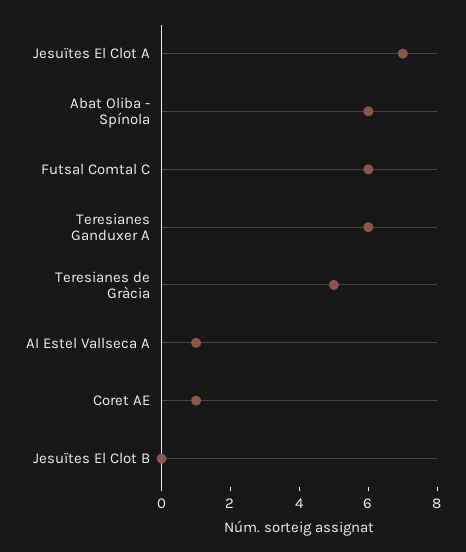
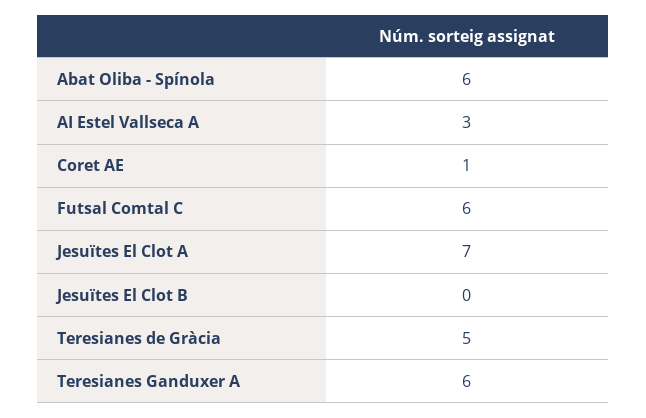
AI Estel Vallseca A: 1 -> 3

